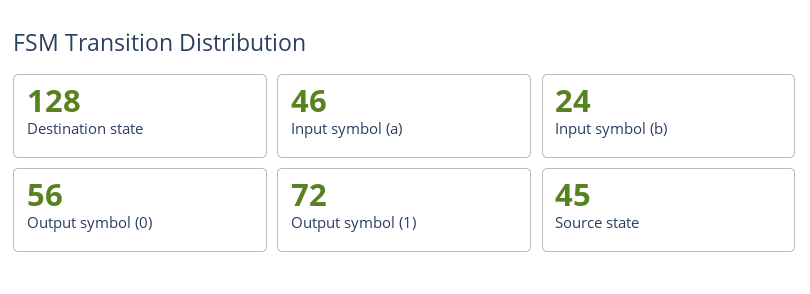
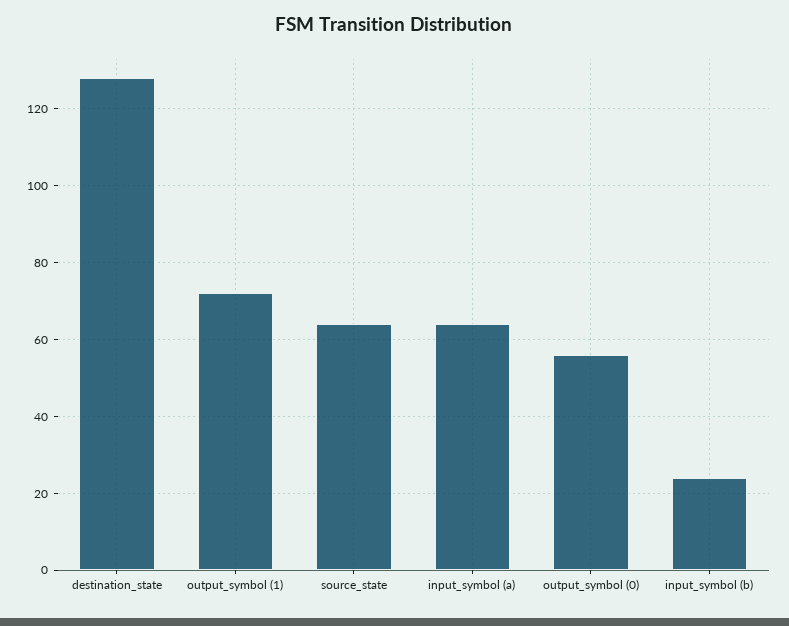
Input symbol (a): 46 -> 65
Source state: 45 -> 65

